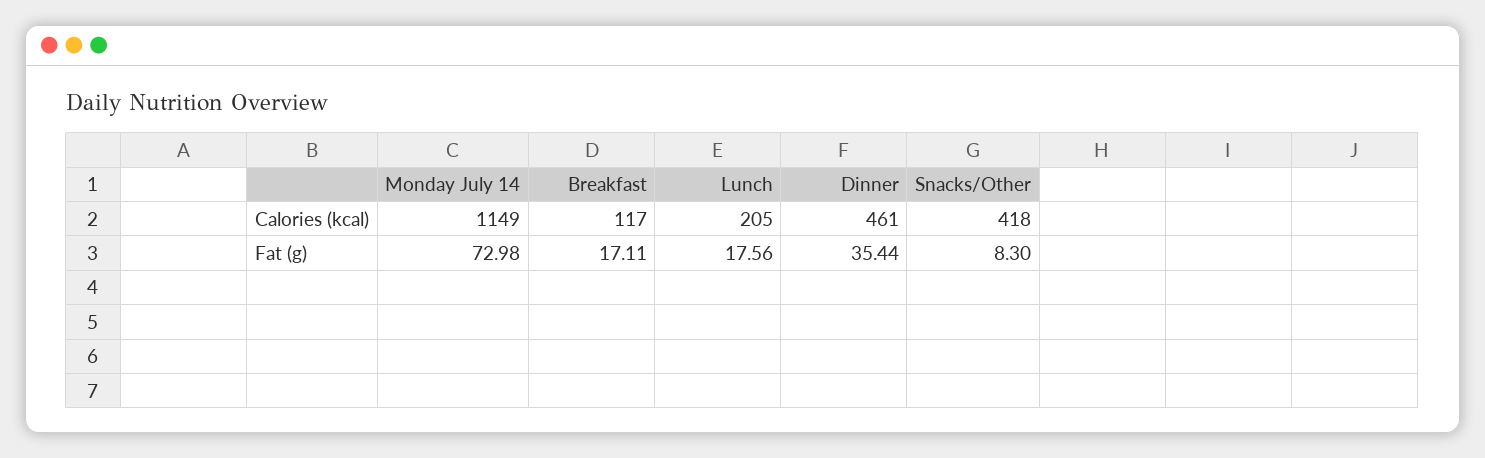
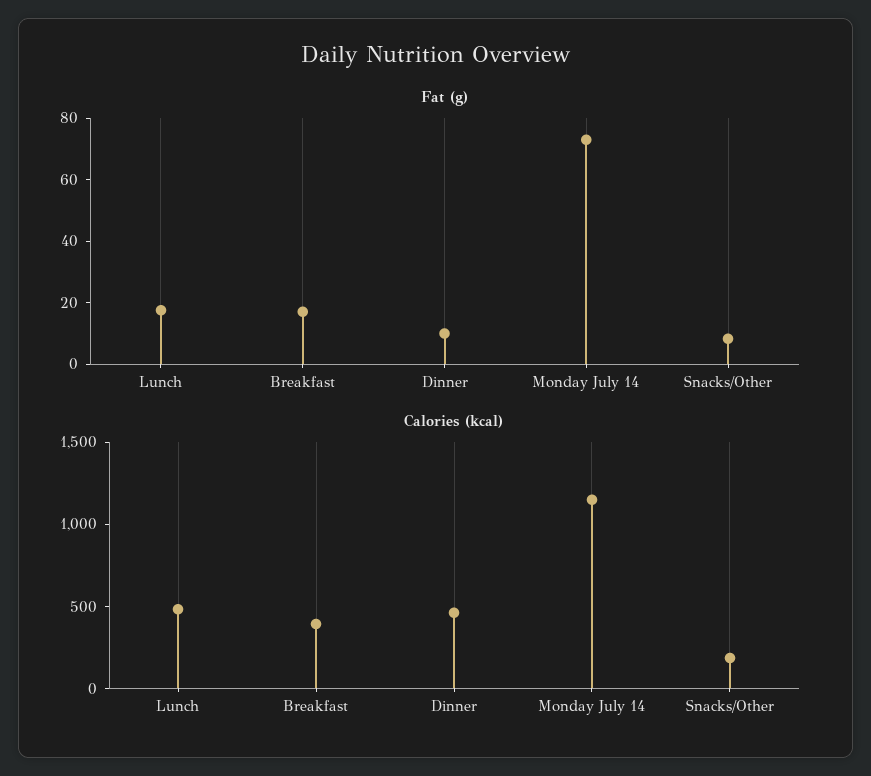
Calories (kcal), Breakfast: 117 -> 400
Calories (kcal), Lunch: 205 -> 500
Calories (kcal), Snacks/Other: 418 -> 200
Fat (g), Dinner: 35.44 -> 10

